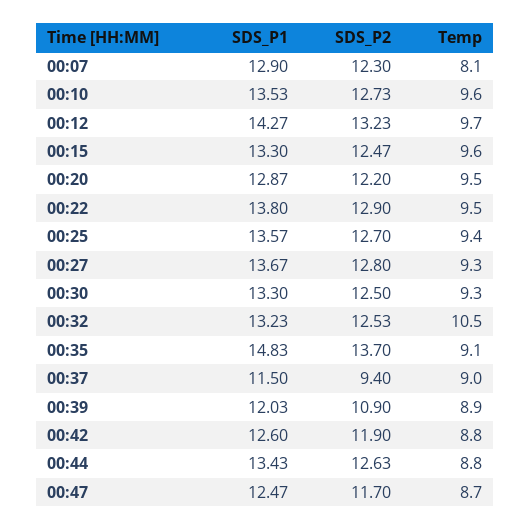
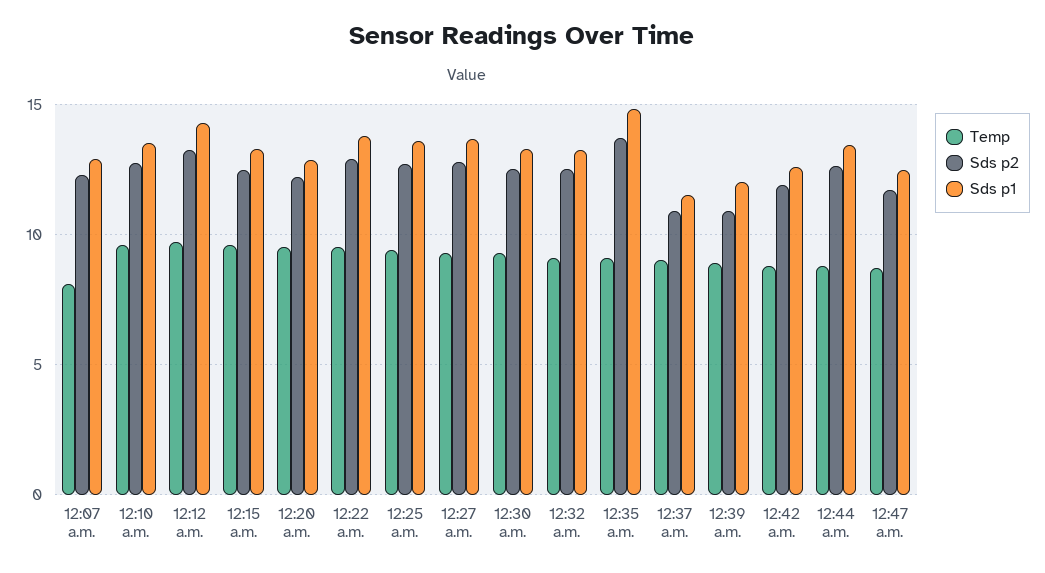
Temp, 00:32: 10.5 -> 9
SDS_P2, 00:37: 9.4 -> 11

